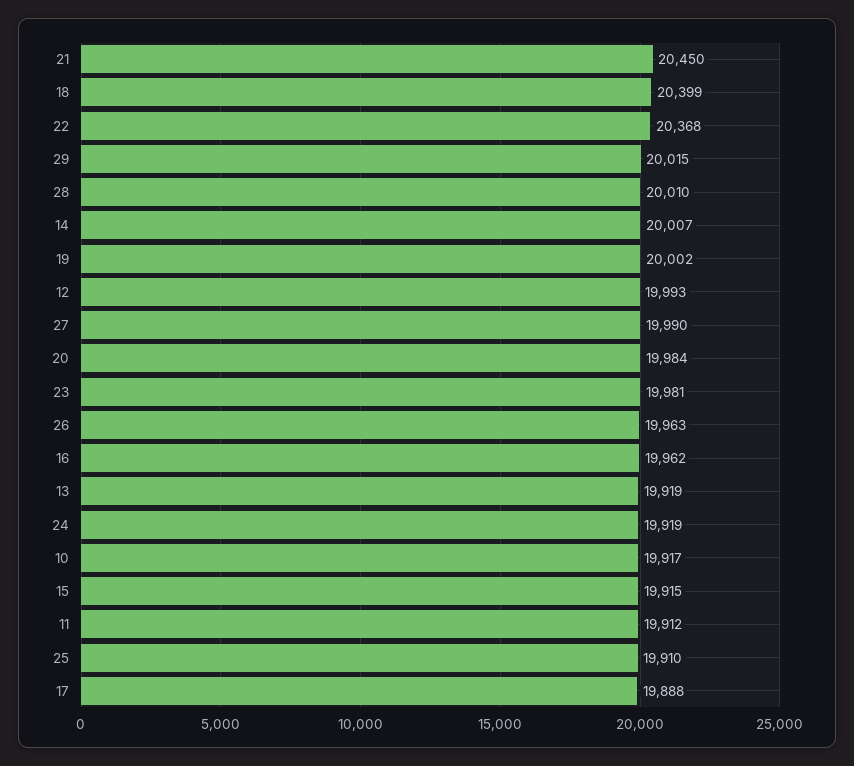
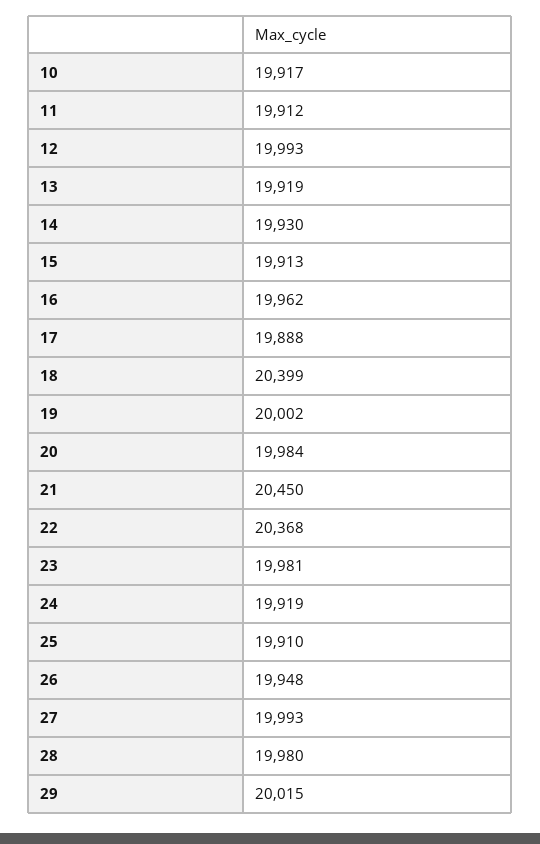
28: 20010 -> 19980
14: 20007 -> 19930
27: 19990 -> 19993
26: 19963 -> 19948
15: 19915 -> 19913

